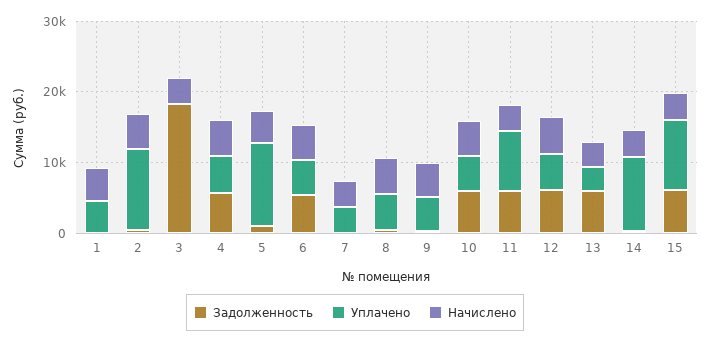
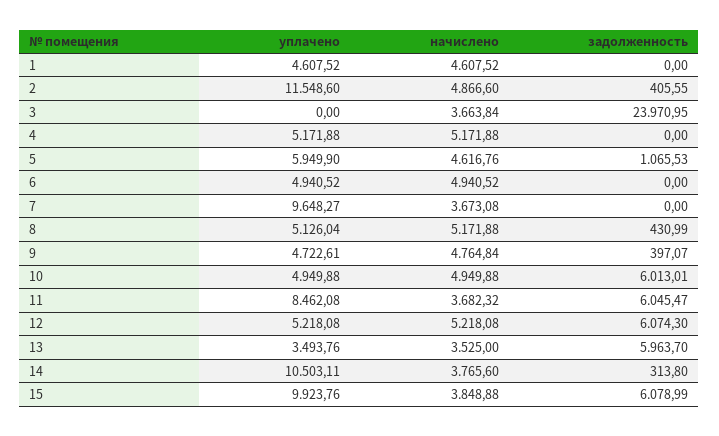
Задолженность, 3: 18000 -> 23970.95
Задолженность, 4: 6000 -> 0
Уплачено, 5: 12000 -> 5949.9
Задолженность, 6: 6000 -> 0
Уплачено, 7: 4000 -> 9648.27

